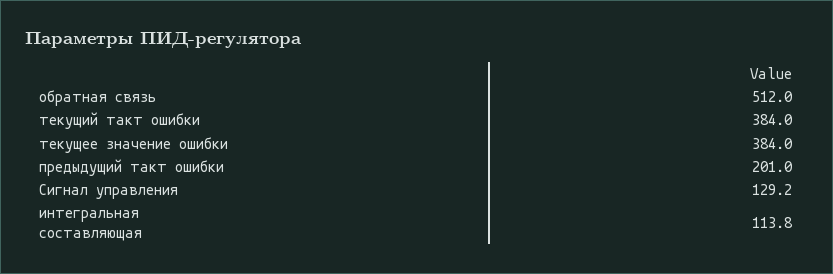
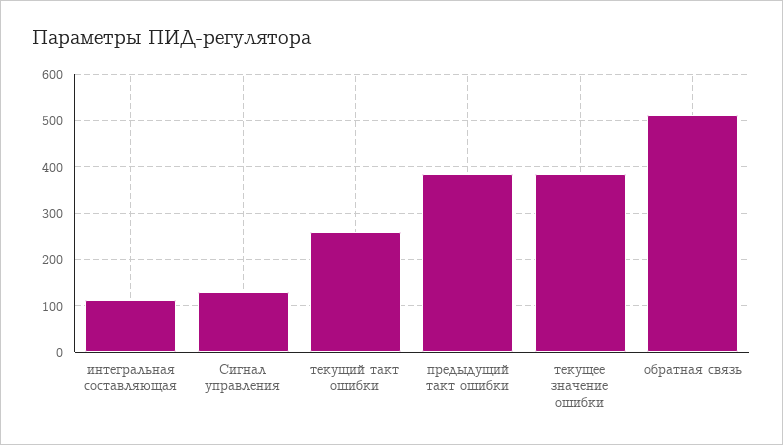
текущий такт ошибки: 384 -> 260
предыдущий такт ошибки: 201 -> 380

